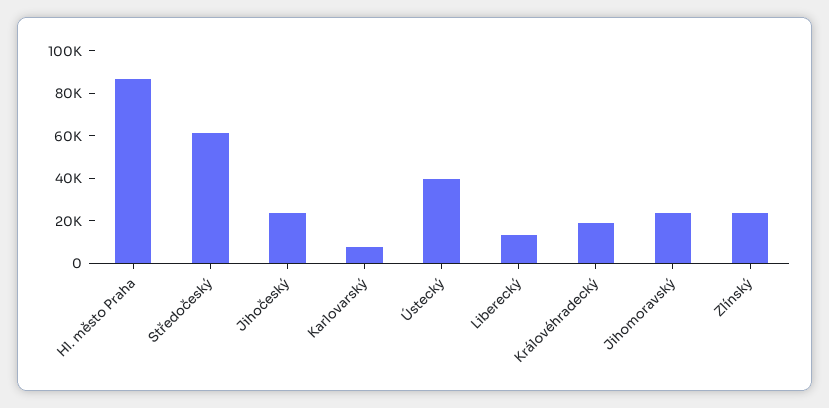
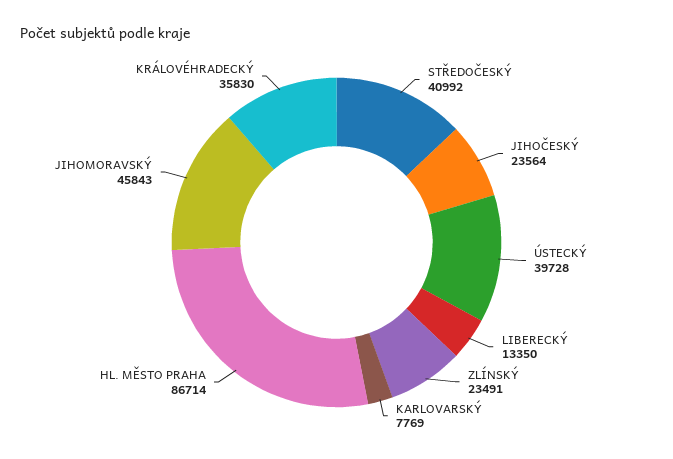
Středočeský: 60000 -> 40992
Královéhradecký: 20000 -> 35830
Jihomoravský: 25000 -> 45843

